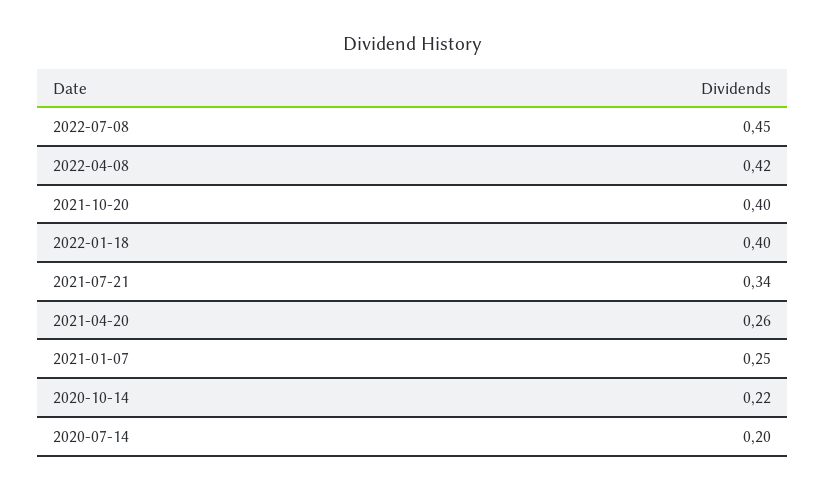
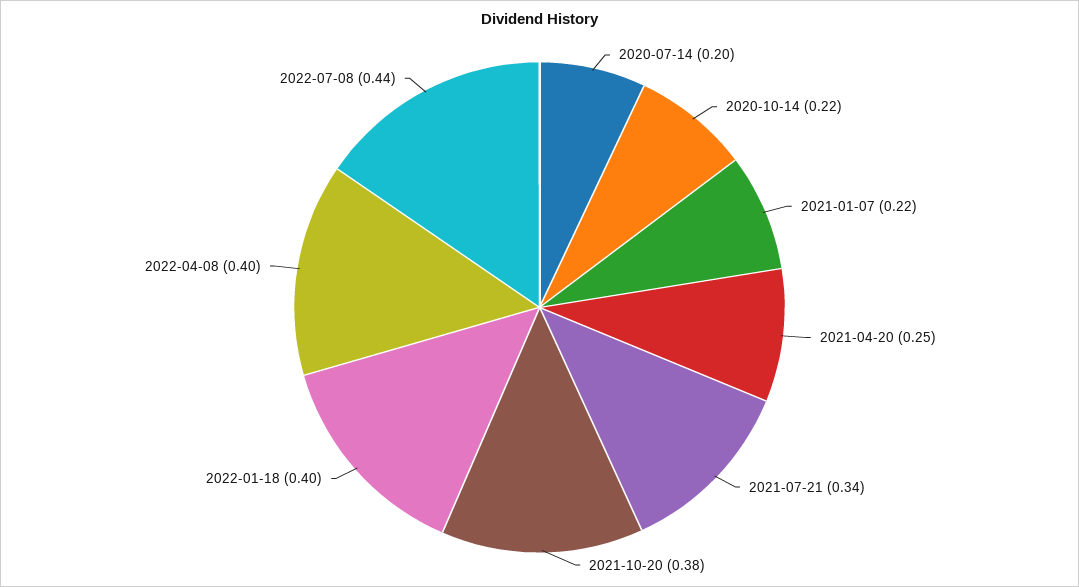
2022-07-08: 0.45 -> 0.44
2022-04-08: 0.42 -> 0.4
2021-10-20: 0.4 -> 0.38
2021-04-20: 0.26 -> 0.25
2021-01-07: 0.25 -> 0.22

